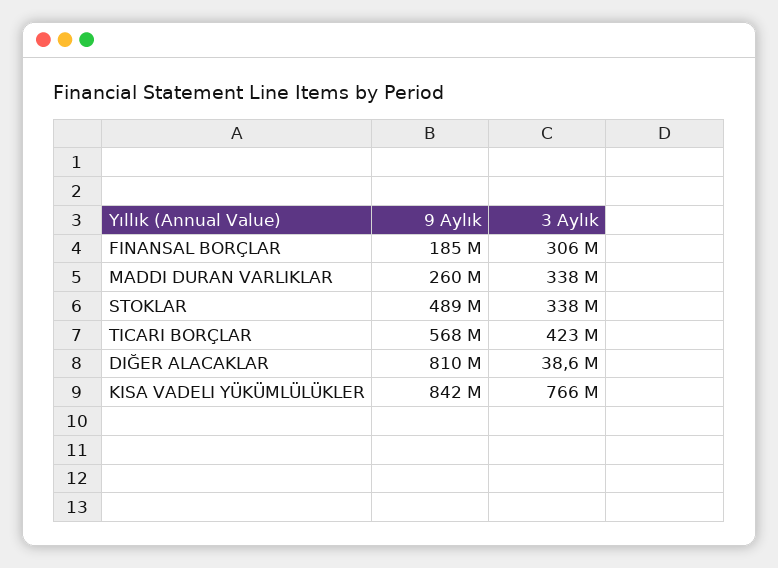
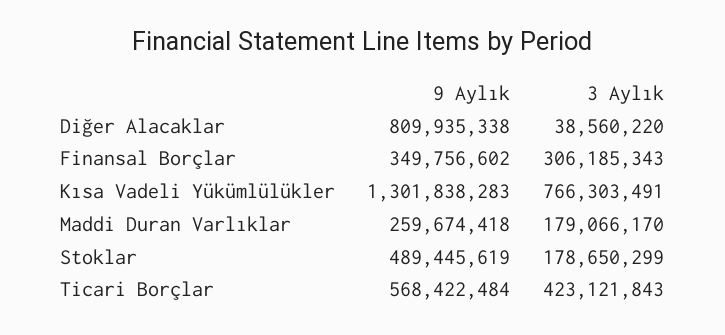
9 Aylık, FINANSAL BORÇLAR: 185000000 -> 349756602
3 Aylık, MADDI DURAN VARLIKLAR: 338000000 -> 179066170
3 Aylık, STOKLAR: 338000000 -> 178650299
9 Aylık, KISA VADELI YÜKÜMLÜLÜKLER: 842000000 -> 1301838283

